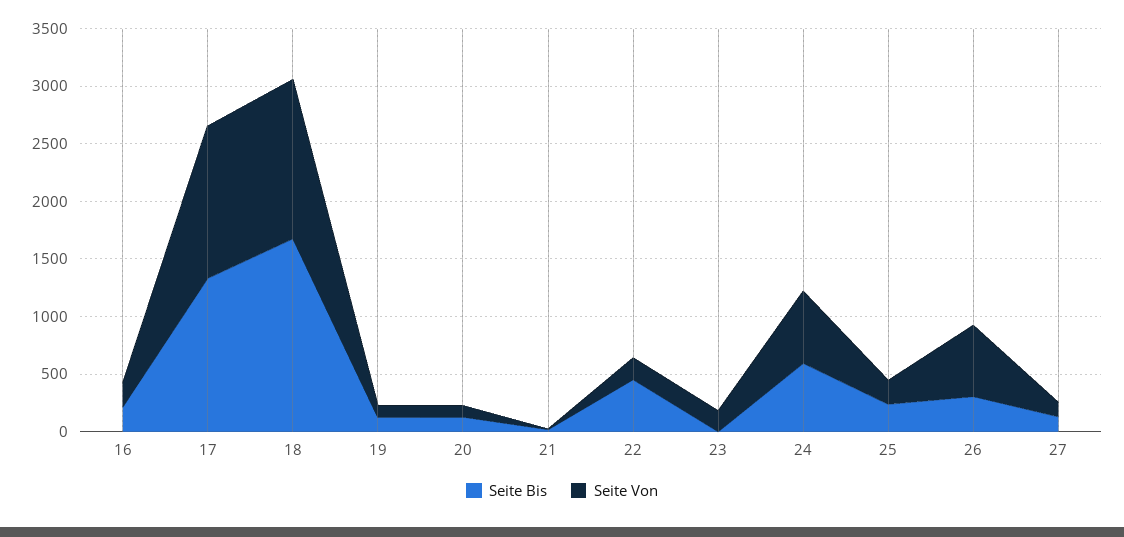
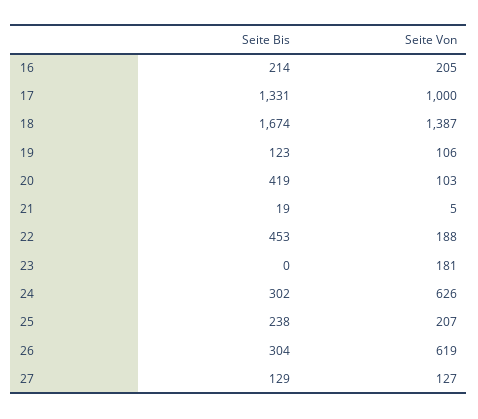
Seite Von, 17: 1300 -> 1000
Seite Bis, 20: 100 -> 419
Seite Bis, 24: 600 -> 302

